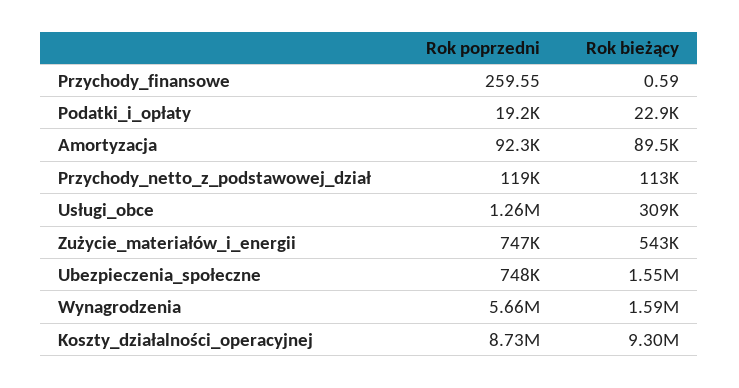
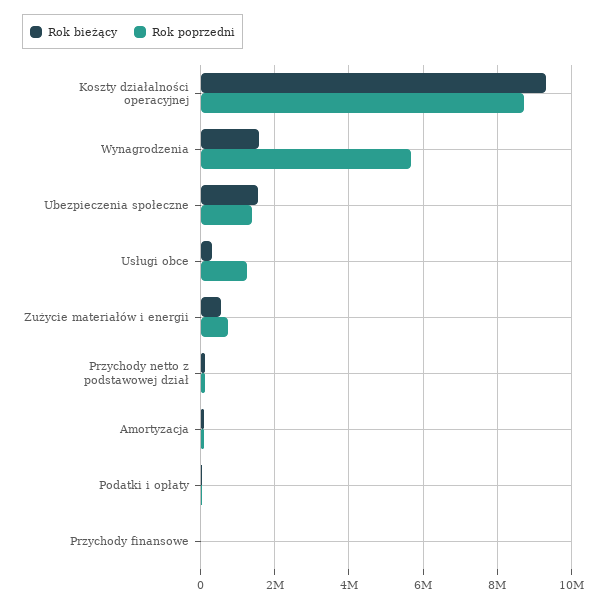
Rok poprzedni, Ubezpieczenia_społeczne: 748000 -> 1400000

